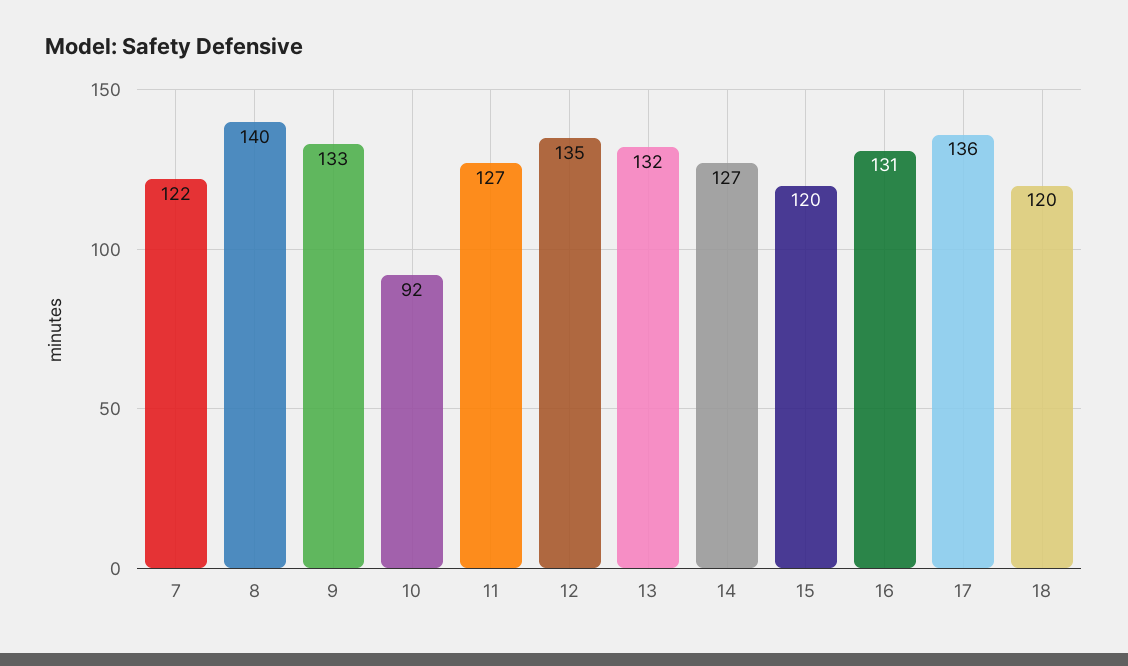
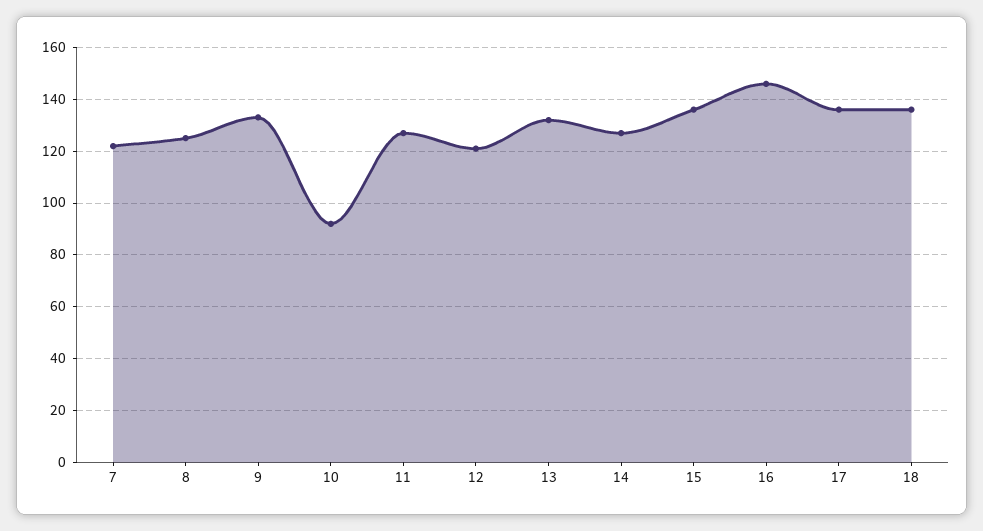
8: 140 -> 125
12: 135 -> 120
15: 120 -> 135
16: 131 -> 145
18: 120 -> 135

